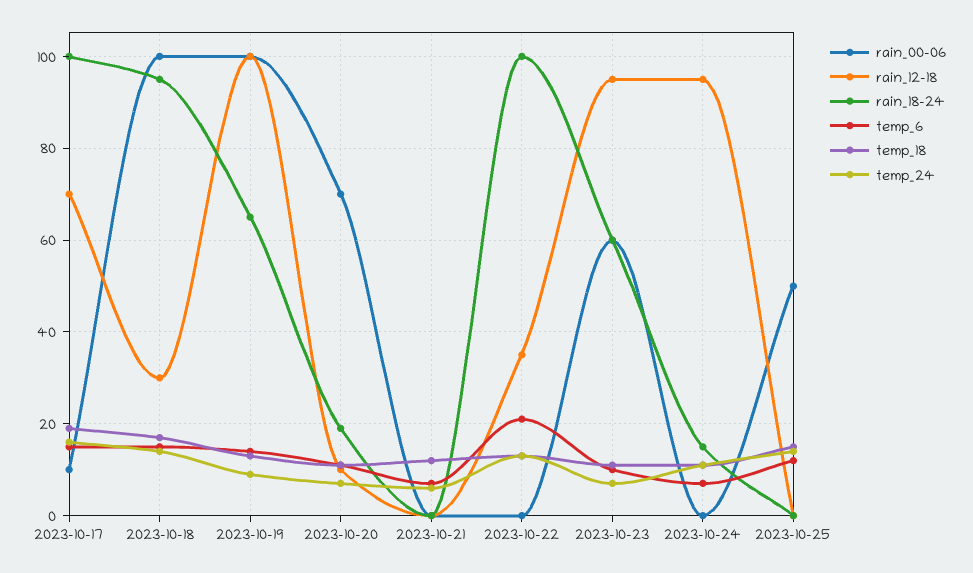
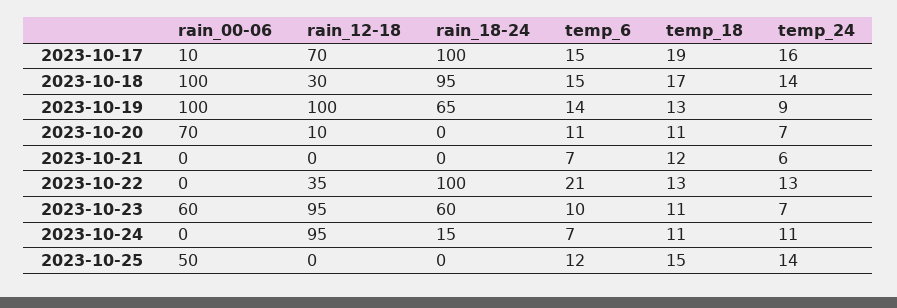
rain_18-24, 2023-10-20: 20 -> 0

